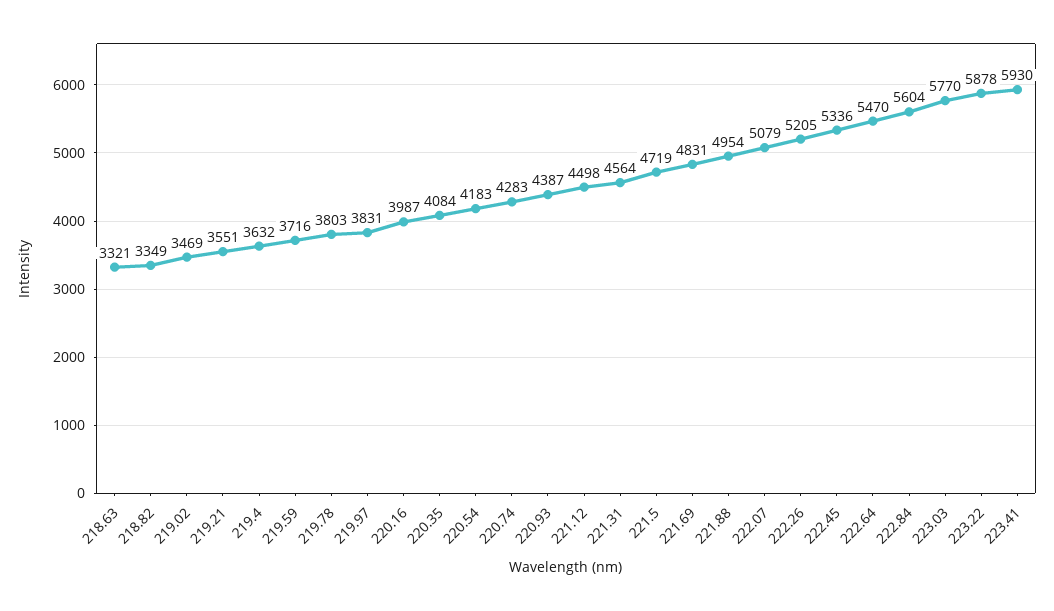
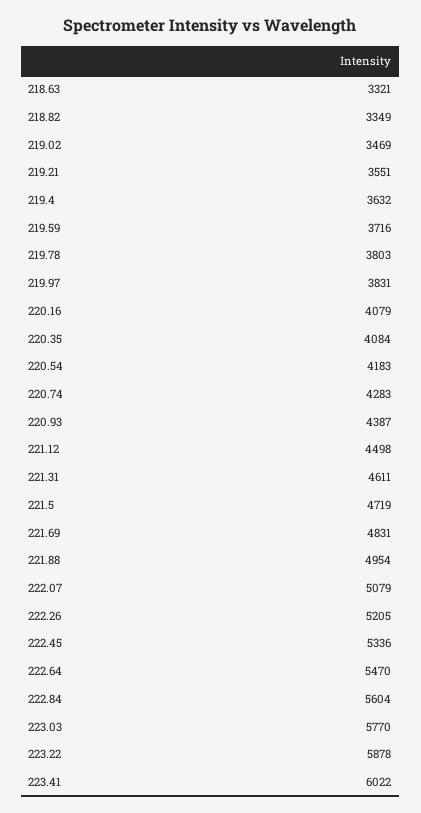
220.16: 3987 -> 4079
221.31: 4564 -> 4611
223.41: 5930 -> 6022

